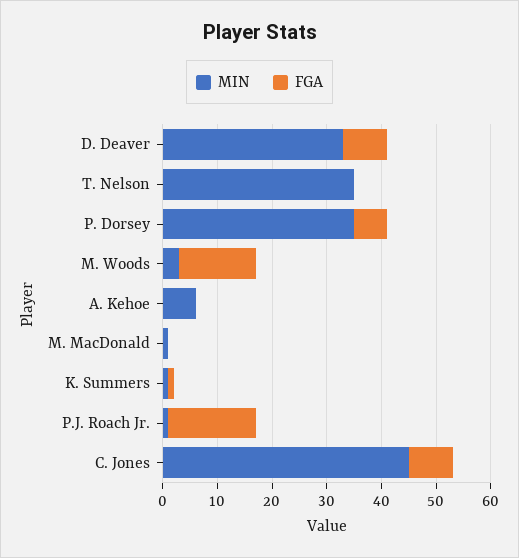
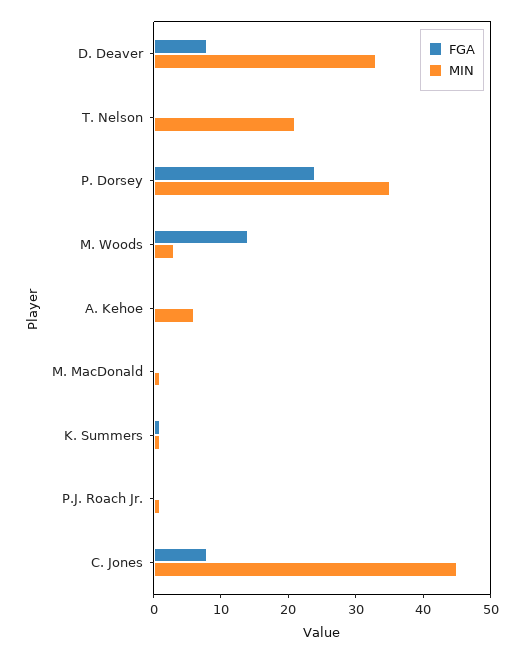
MIN, T. Nelson: 35 -> 20
FGA, P. Dorsey: 5 -> 25
FGA, P.J. Roach Jr.: 15 -> 0

